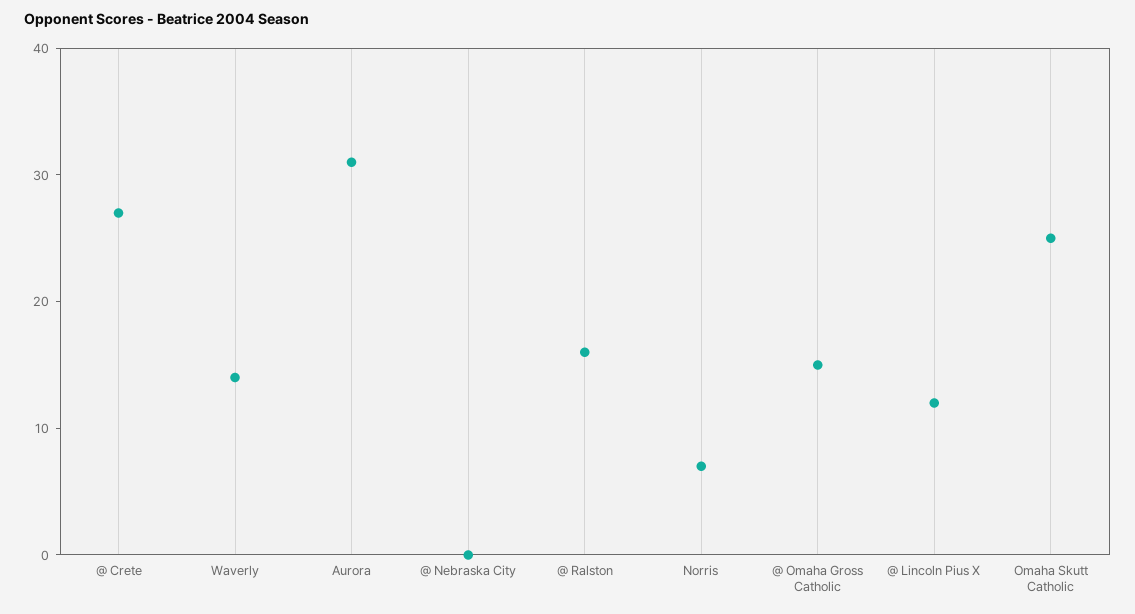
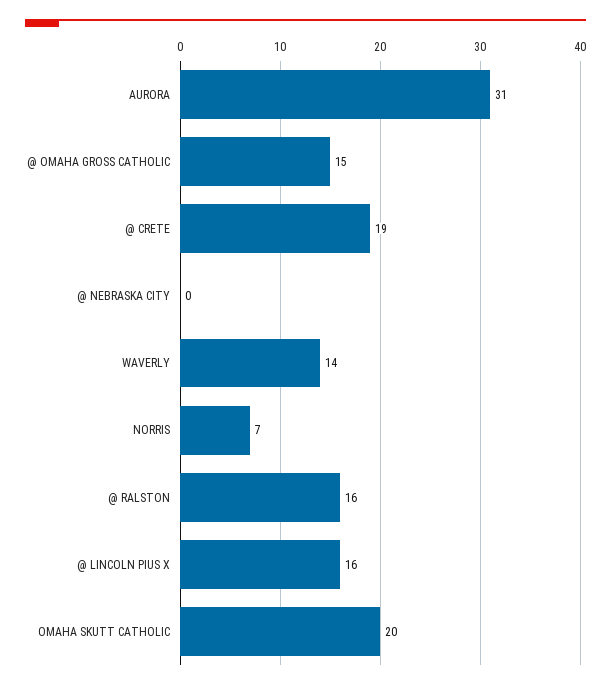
@ Crete: 27 -> 19
@ Lincoln Pius X: 12 -> 16
Omaha Skutt Catholic: 25 -> 20

